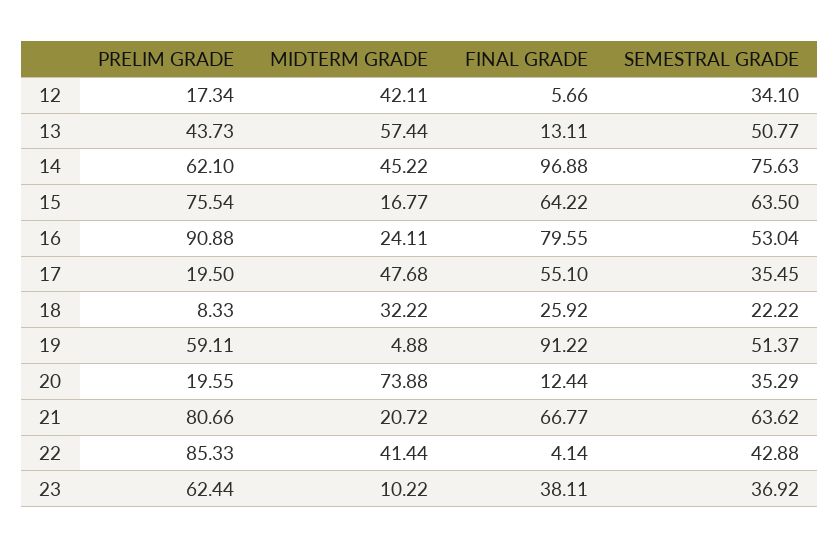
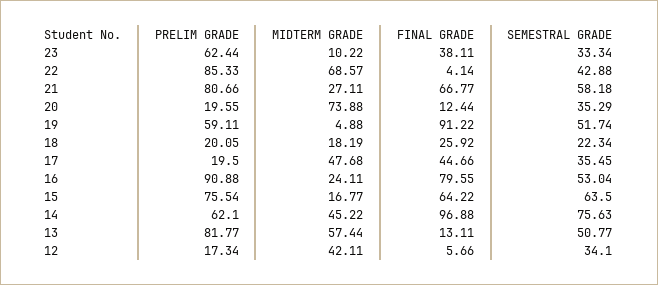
PRELIM GRADE, 13: 43.73 -> 81.77
FINAL GRADE, 17: 55.1 -> 44.66
PRELIM GRADE, 18: 8.33 -> 20.05
MIDTERM GRADE, 18: 32.22 -> 18.19
SEMESTRAL GRADE, 18: 22.22 -> 22.34
SEMESTRAL GRADE, 19: 51.37 -> 51.74
MIDTERM GRADE, 21: 20.72 -> 27.11
SEMESTRAL GRADE, 21: 63.62 -> 58.18
MIDTERM GRADE, 22: 41.44 -> 68.57
SEMESTRAL GRADE, 23: 36.92 -> 33.34

